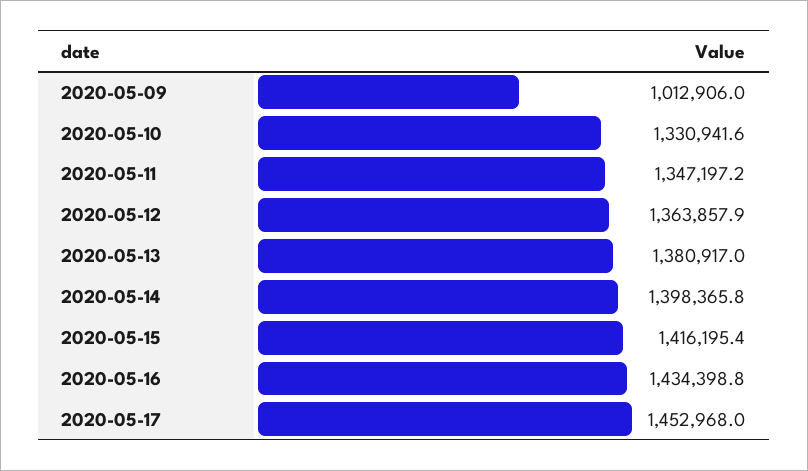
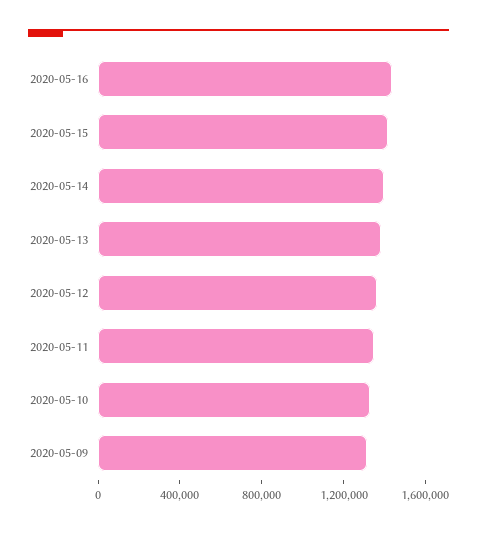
2020-05-09: 1012906 -> 1300000
2020-05-17: 1452968 -> none

